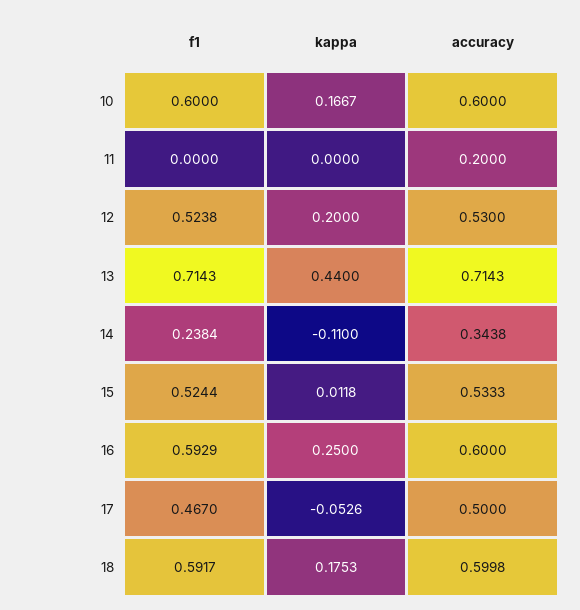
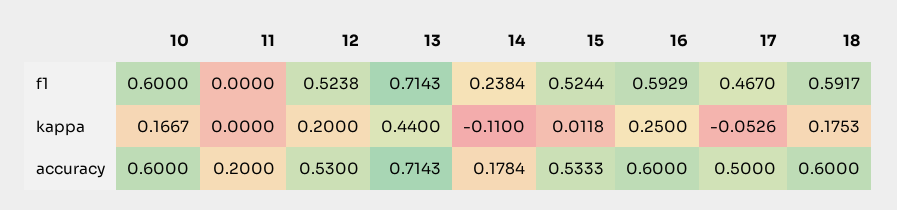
accuracy, 14: 0.3438 -> 0.1784
accuracy, 18: 0.5998 -> 0.6

